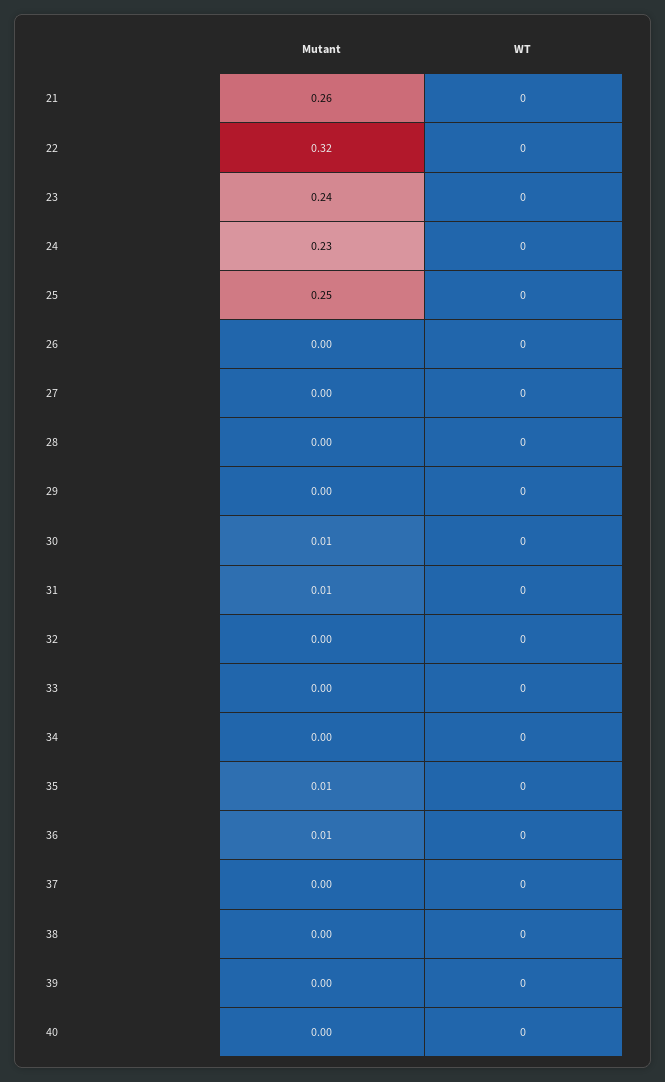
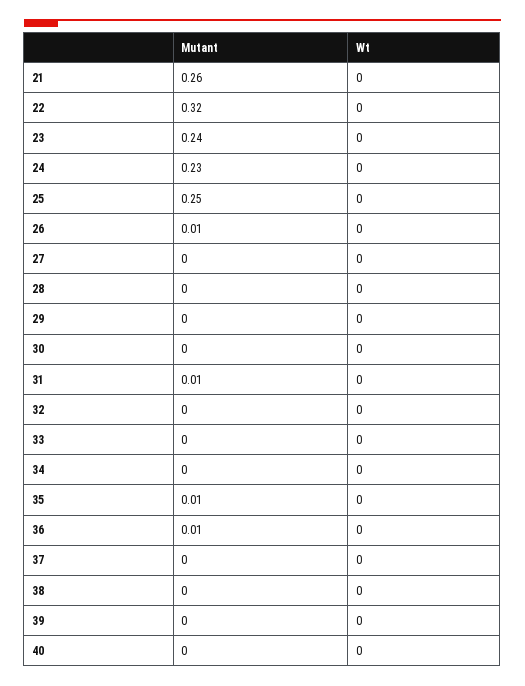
Mutant, 26: 0 -> 0.01
Mutant, 30: 0.01 -> 0

